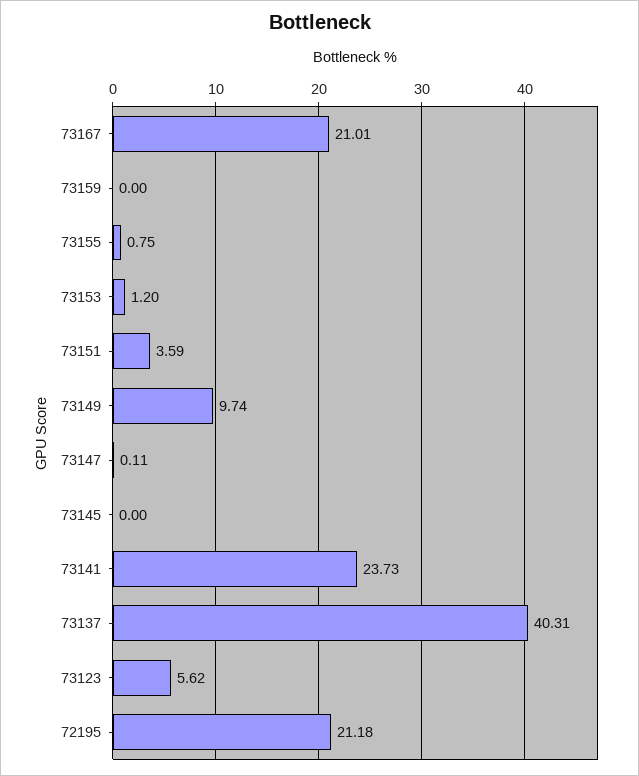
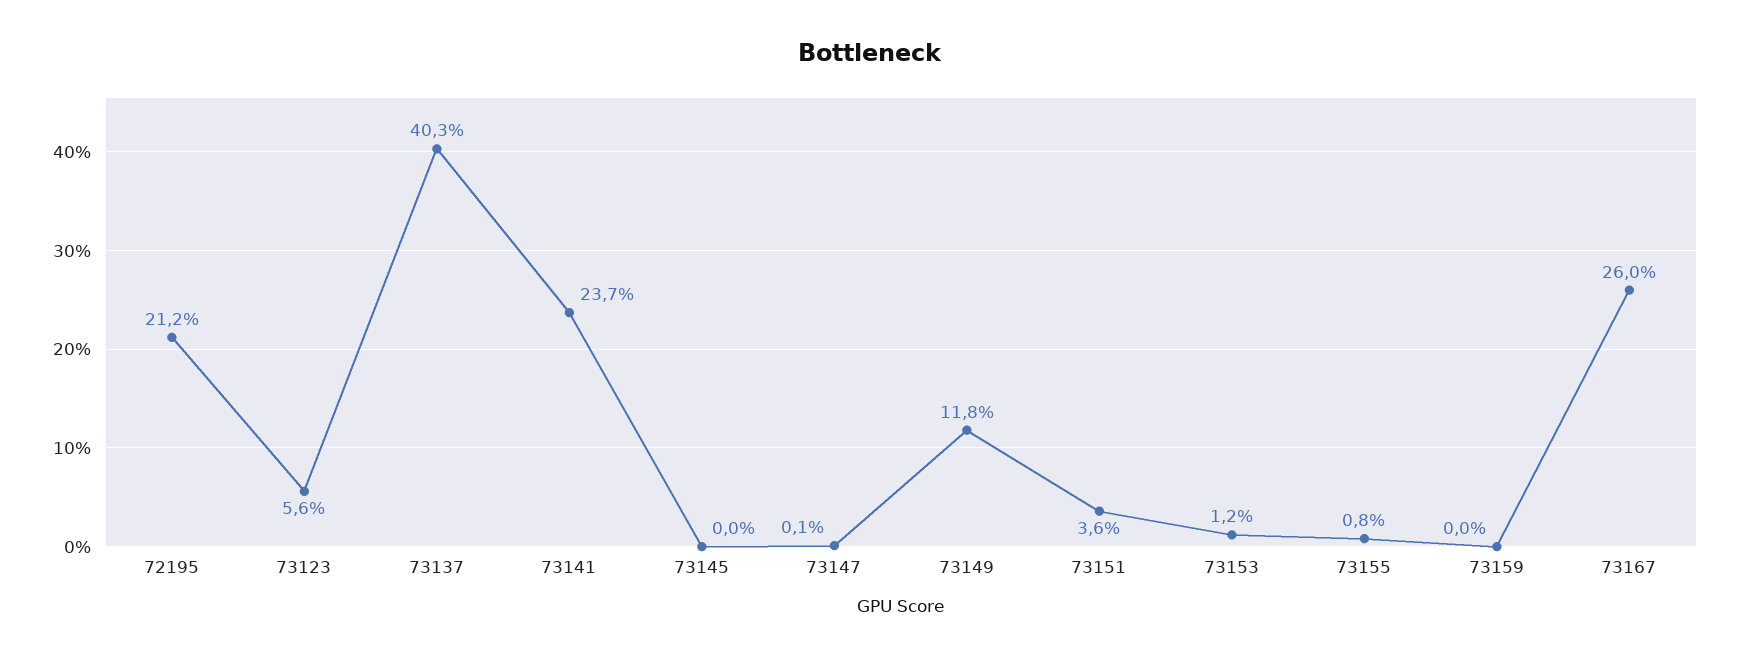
73167: 21.01 -> 26
73149: 9.74 -> 11.8

